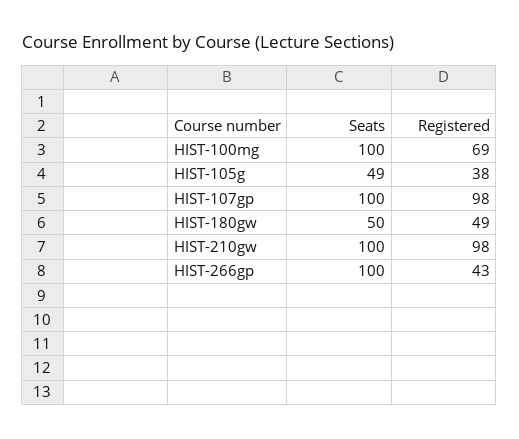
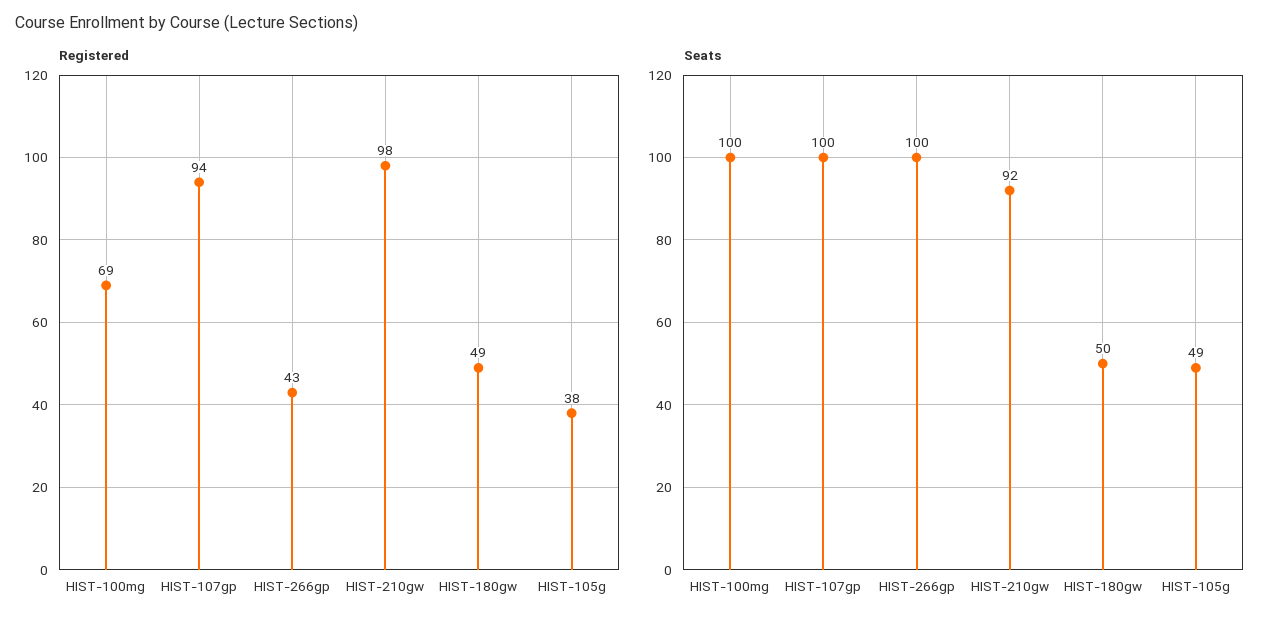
Registered, HIST-107gp: 98 -> 94
Seats, HIST-210gw: 100 -> 92

